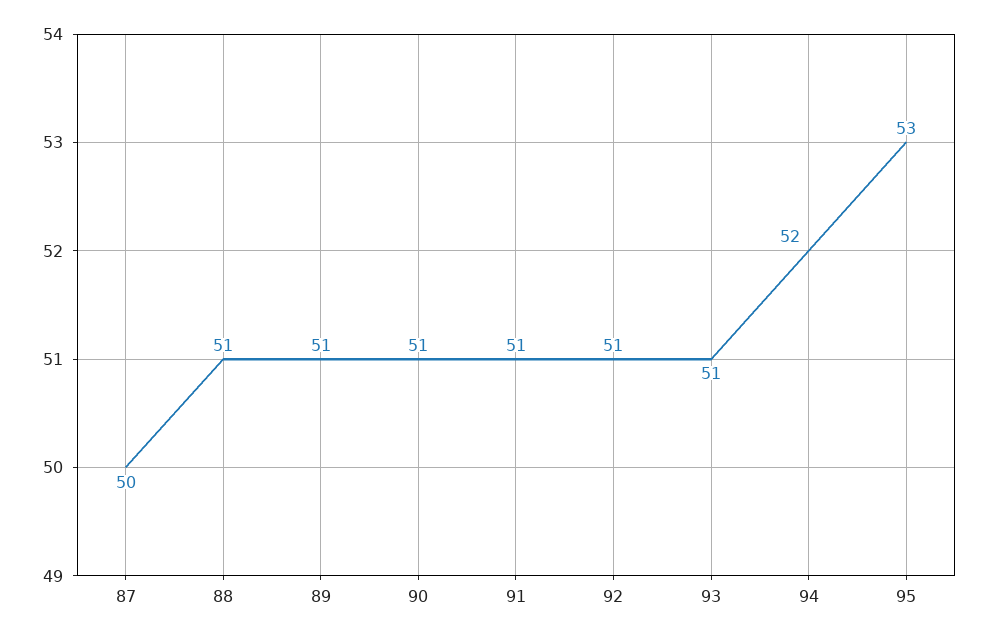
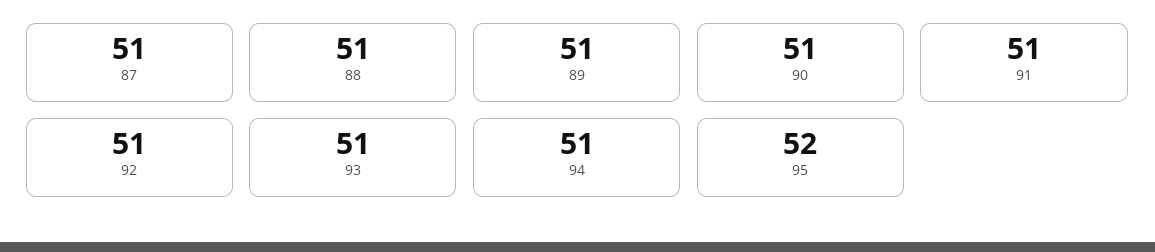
87: 50 -> 51
94: 52 -> 51
95: 53 -> 52

